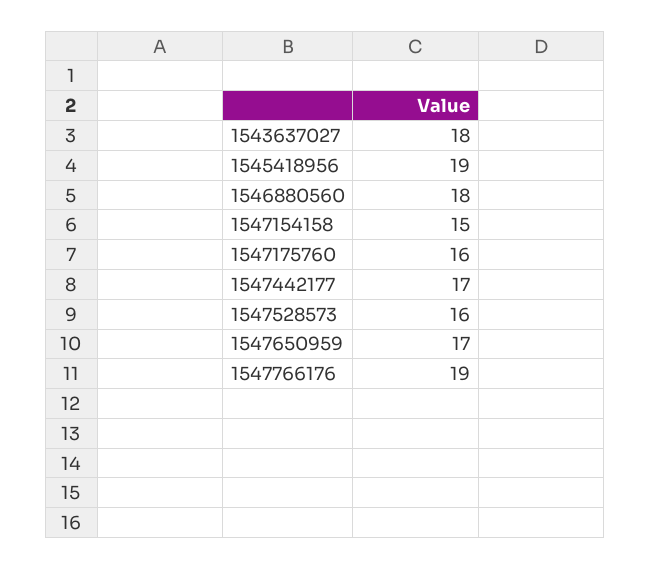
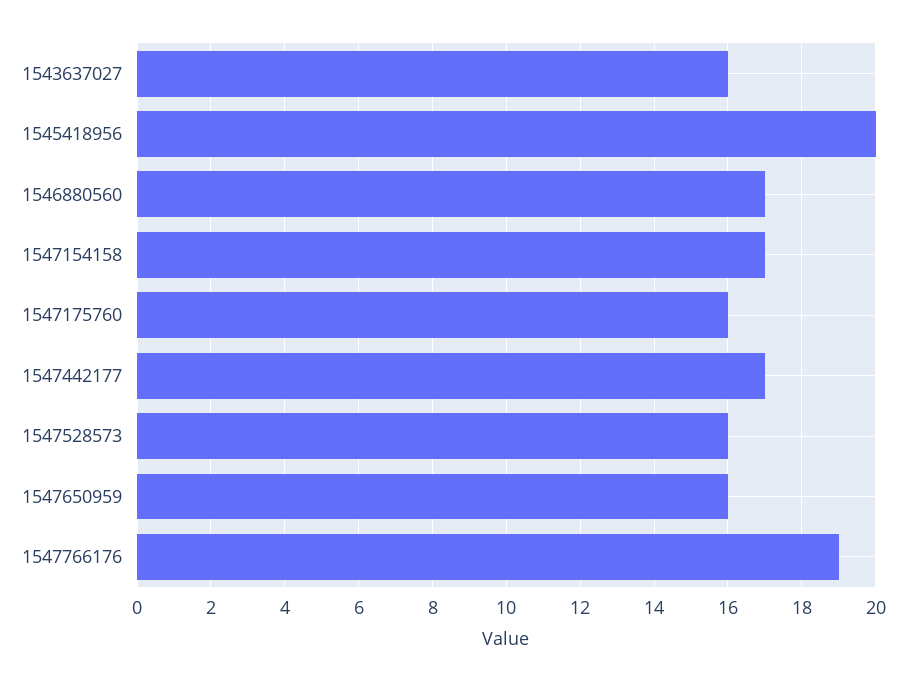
1543637027: 18 -> 16
1545418956: 19 -> 20
1546880560: 18 -> 17
1547154158: 15 -> 17
1547650959: 17 -> 16

